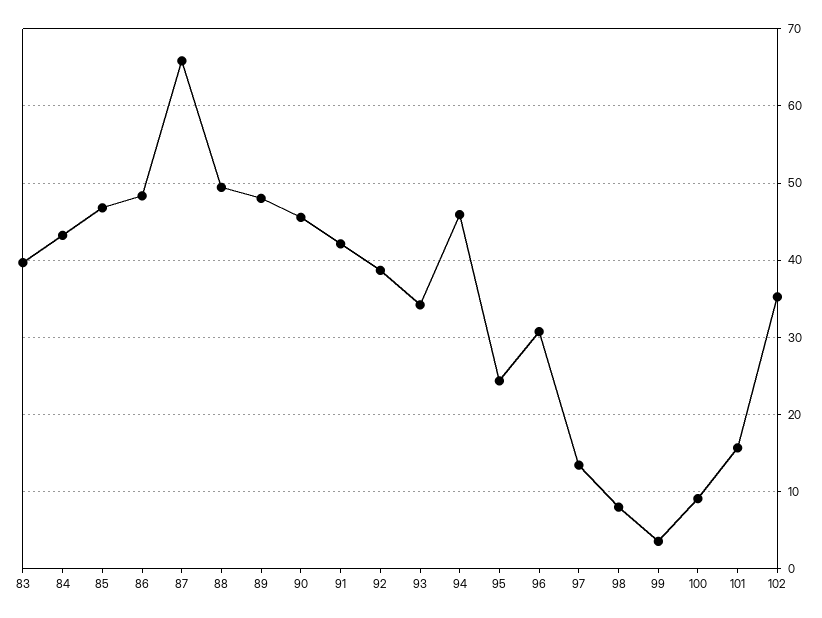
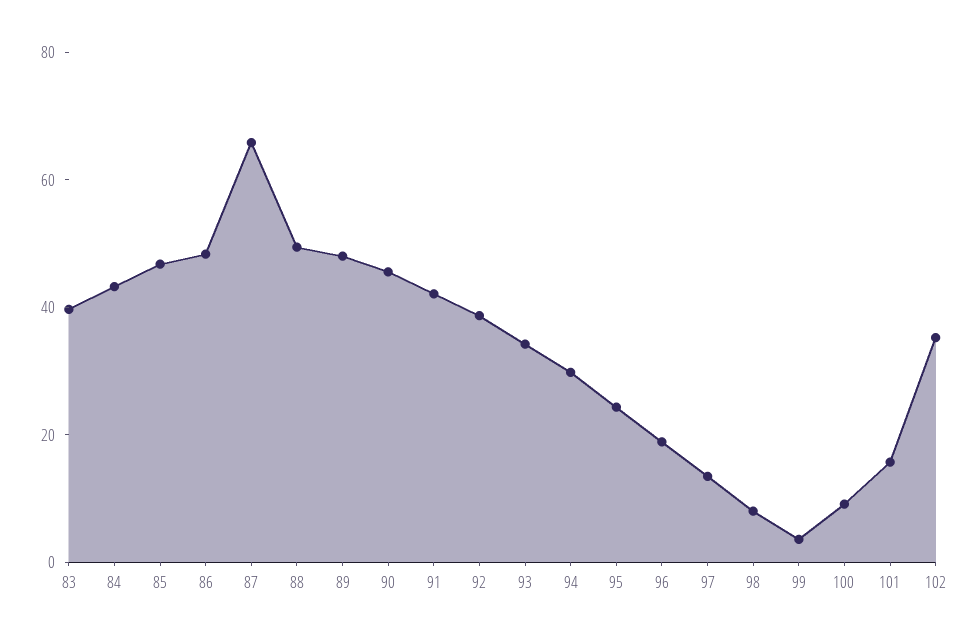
94: 46 -> 30
96: 31 -> 20

